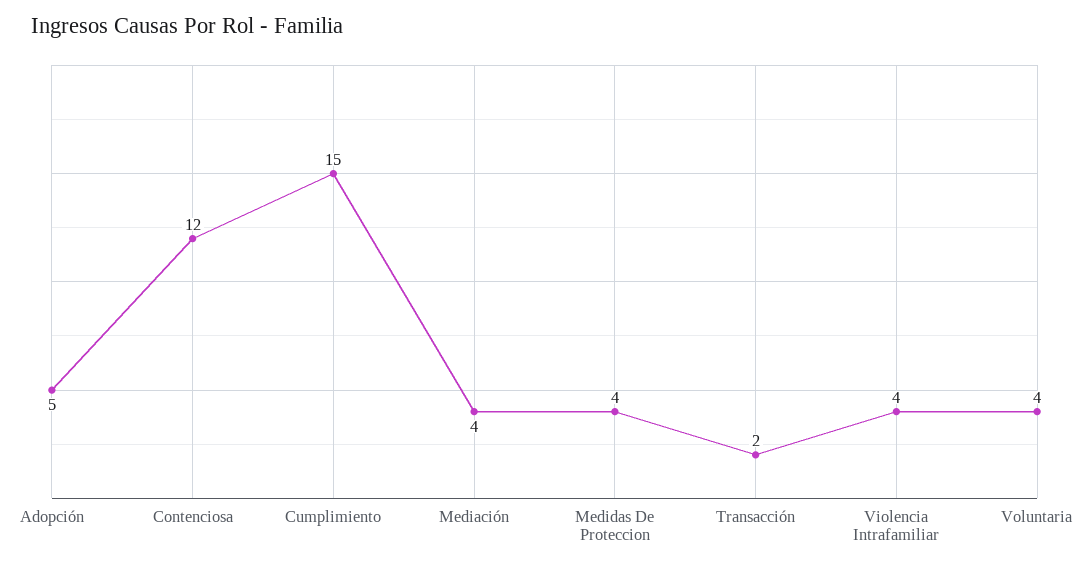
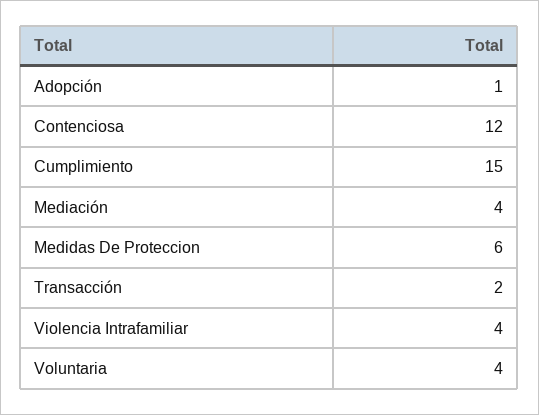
Adopción: 5 -> 1
Medidas De Proteccion: 4 -> 6

